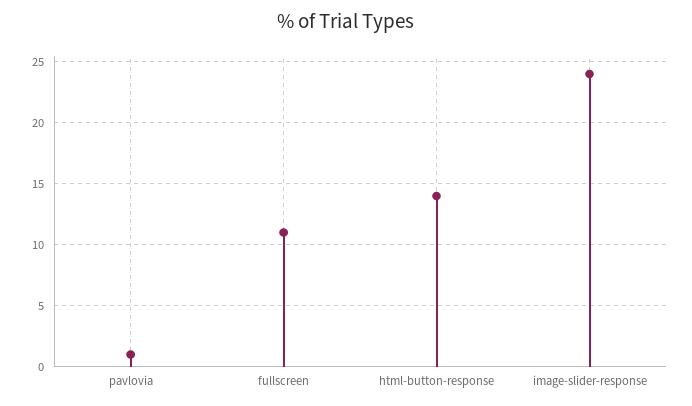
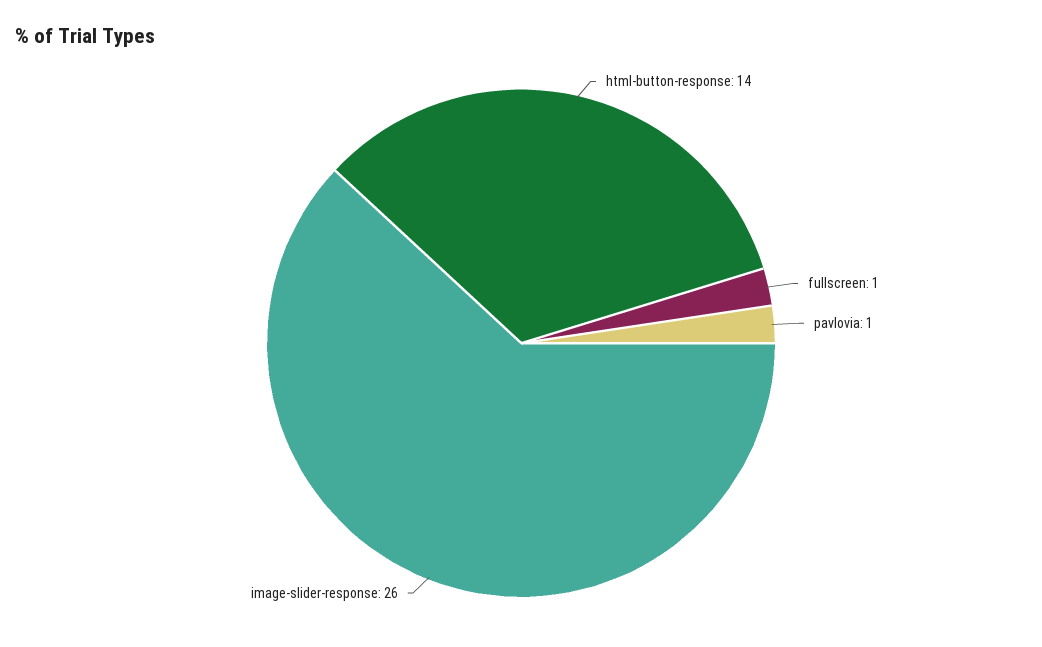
fullscreen: 11 -> 1
image-slider-response: 24 -> 26

